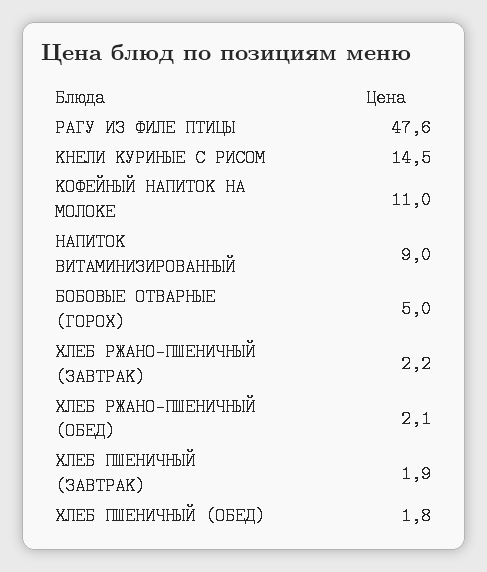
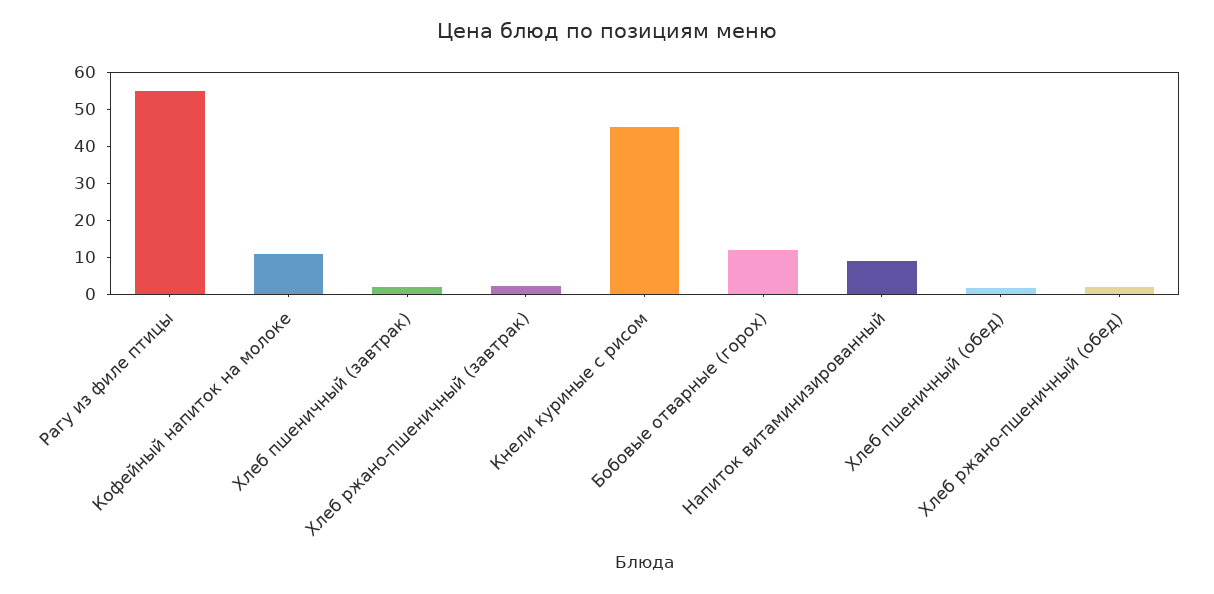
РАГУ ИЗ ФИЛЕ ПТИЦЫ: 47.6 -> 55
КНЕЛИ КУРИНЫЕ С РИСОМ: 14.5 -> 45
БОБОВЫЕ ОТВАРНЫЕ (ГОРОХ): 5 -> 12.5

